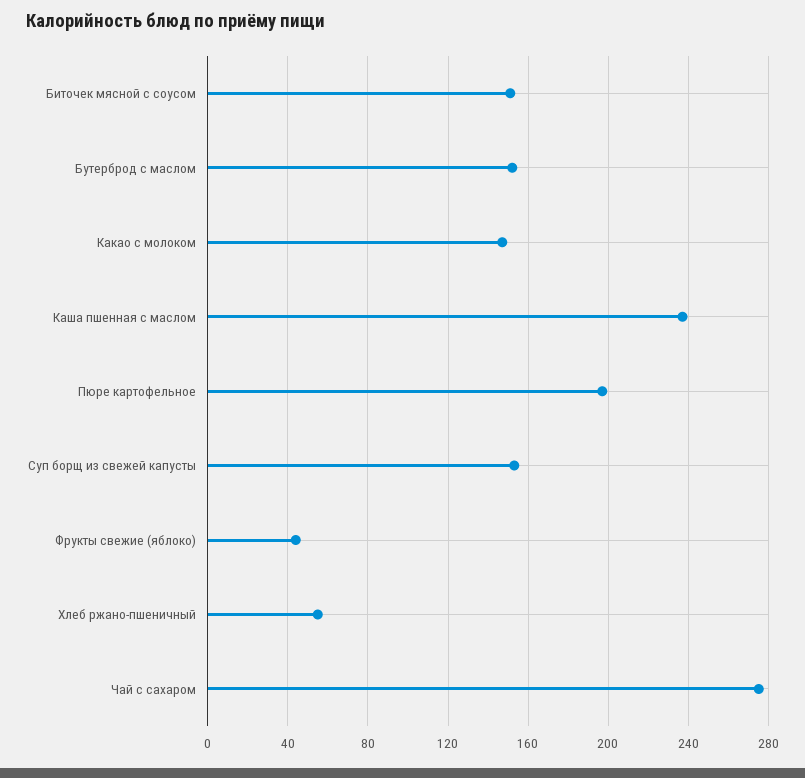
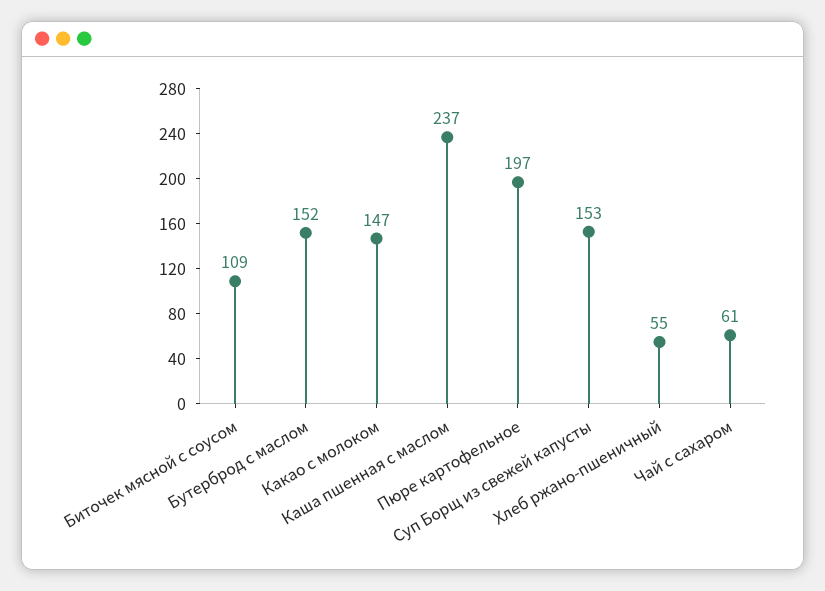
Биточек мясной с соусом: 150 -> 109
Фрукты свежие (яблоко): 45 -> none
Чай с сахаром: 275 -> 61

